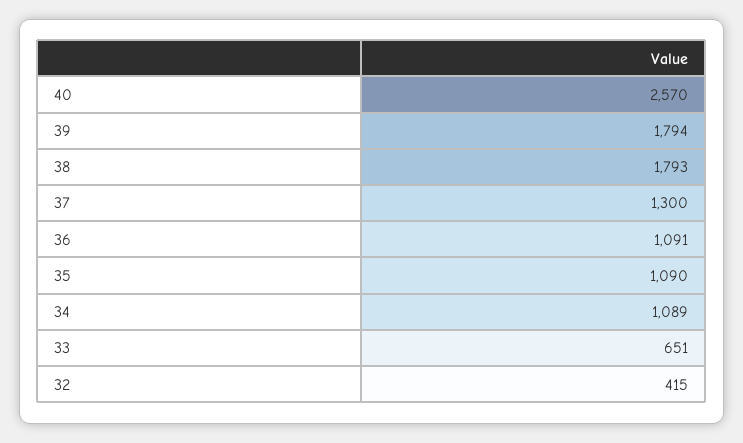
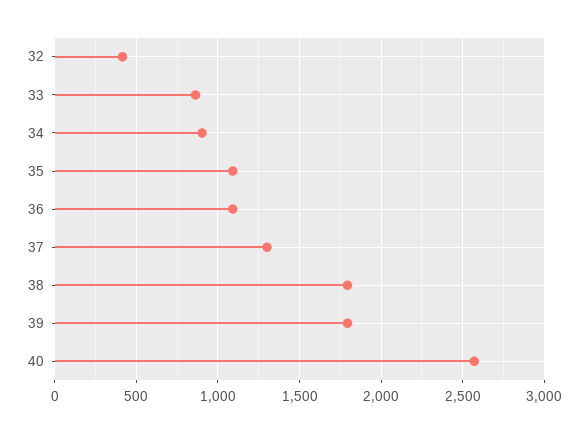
34: 1089 -> 900
33: 651 -> 850

